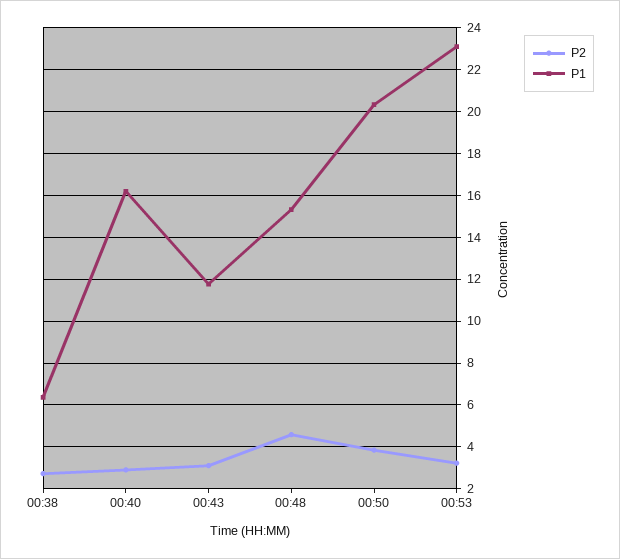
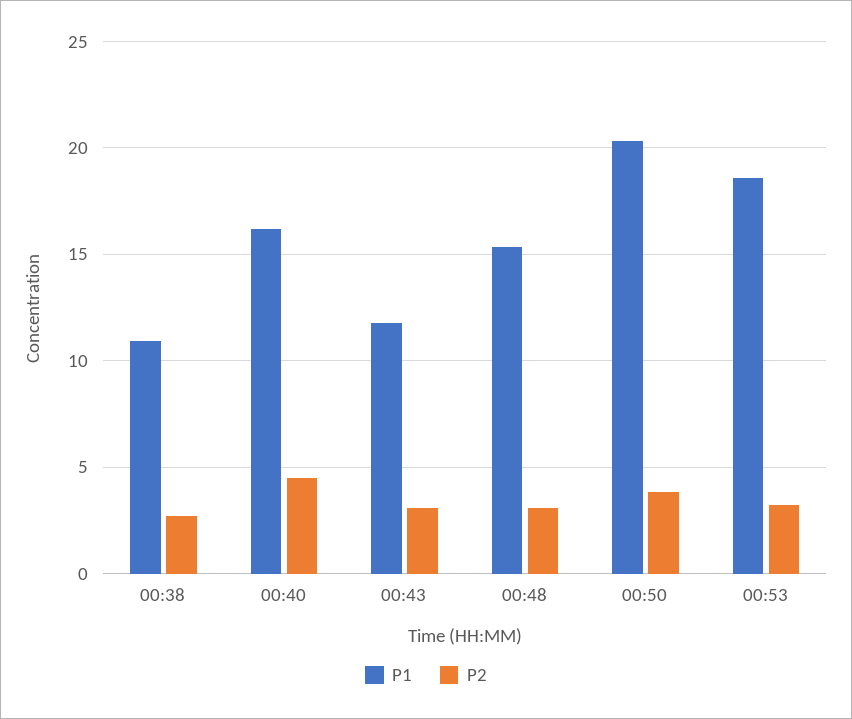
P1, 00:38: 6.5 -> 11
P2, 00:40: 3 -> 4.5
P2, 00:48: 4.5 -> 3
P1, 00:53: 23 -> 18.5

